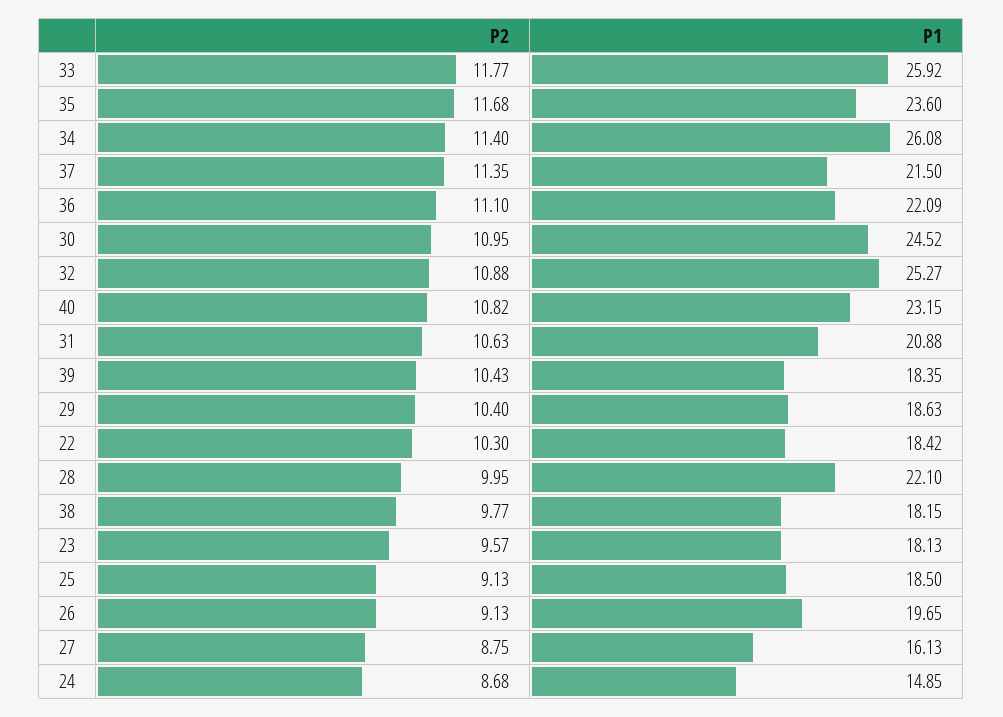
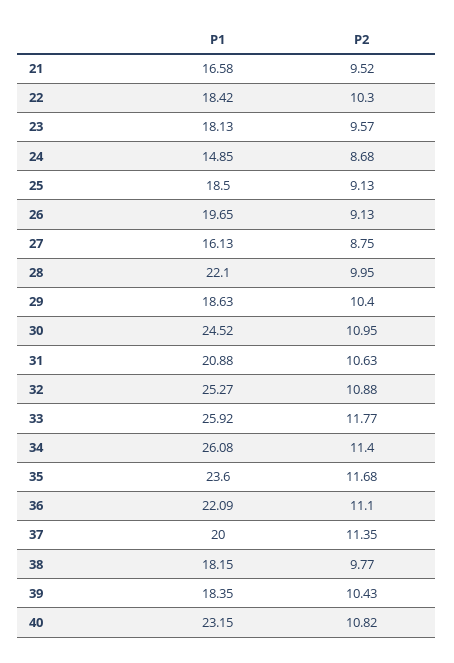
P1, 37: 21.5 -> 20
P1, 21: none -> 16.58
P2, 21: none -> 9.52

